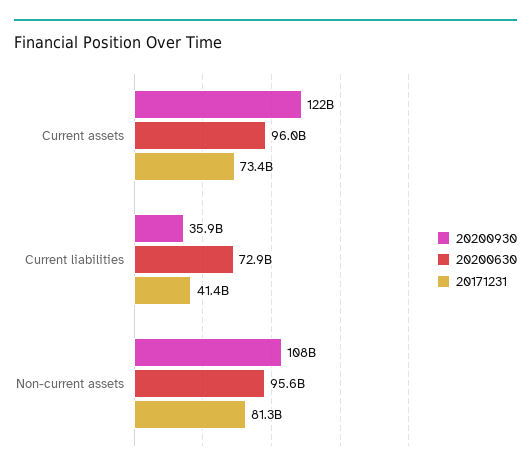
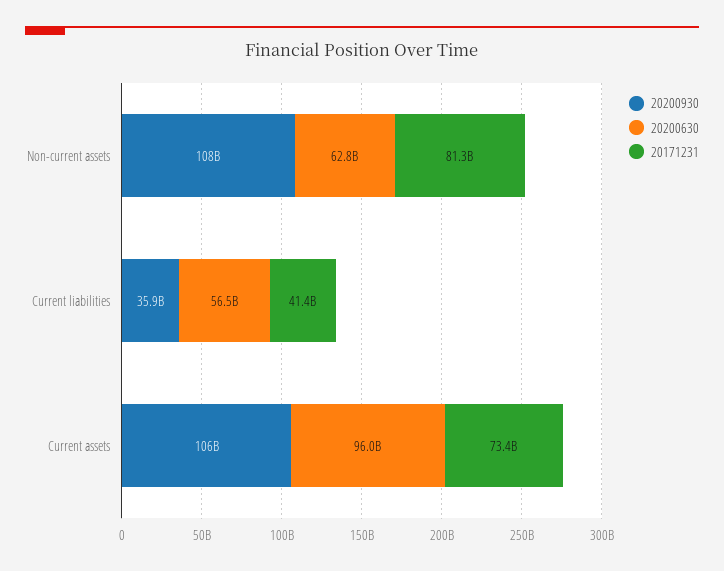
20200930, Current assets: 122000000000 -> 106000000000
20200630, Current liabilities: 72900000000 -> 56500000000
20200630, Non-current assets: 95600000000 -> 62800000000

